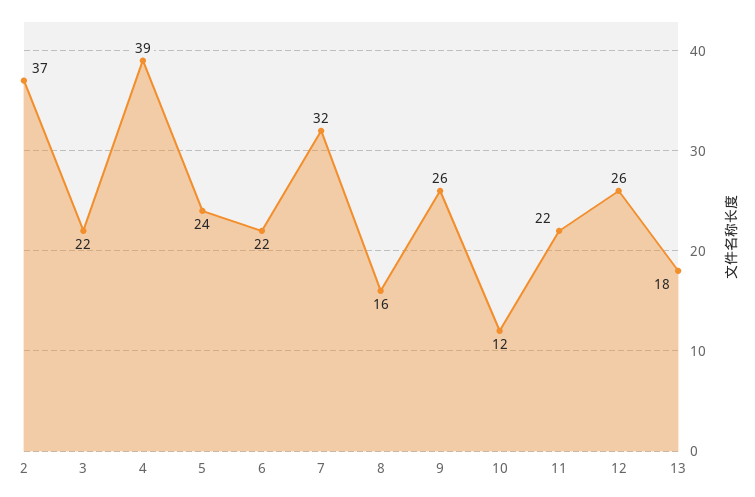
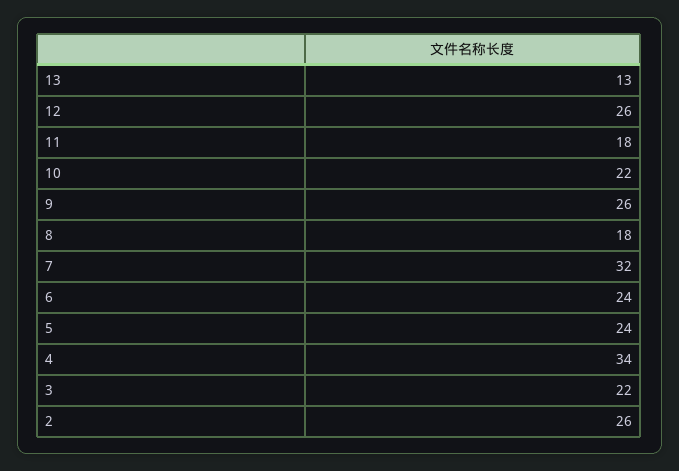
2: 37 -> 26
4: 39 -> 34
6: 22 -> 24
8: 16 -> 18
10: 12 -> 22
11: 22 -> 18
13: 18 -> 13

